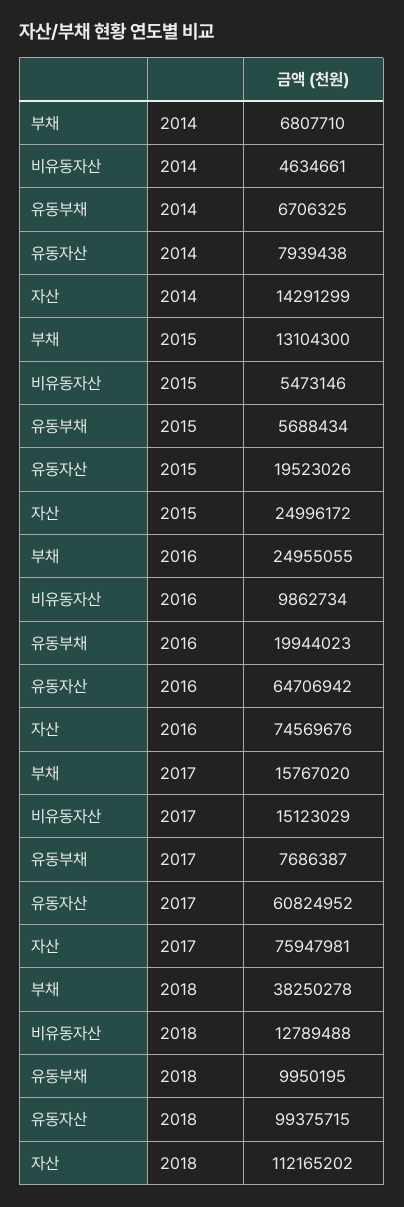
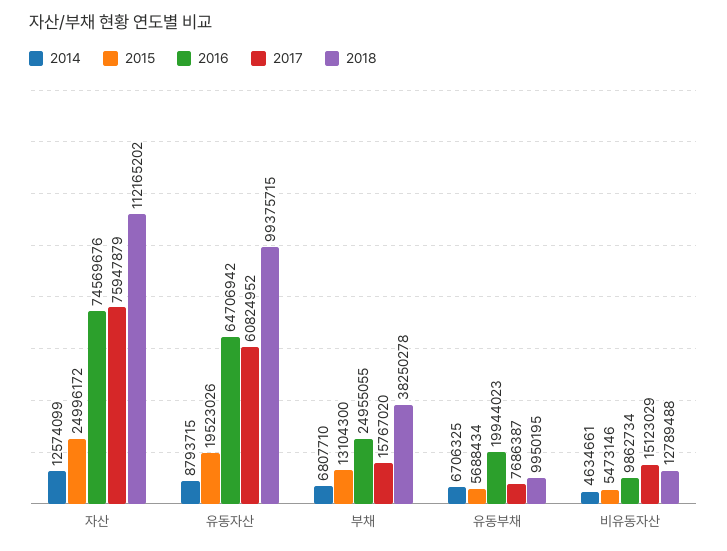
2014, 유동자산: 7939438 -> 8793715
2014, 자산: 14291299 -> 12574099
2017, 자산: 75947981 -> 75947879

